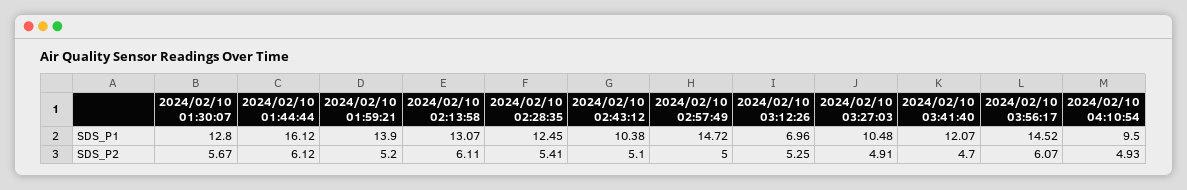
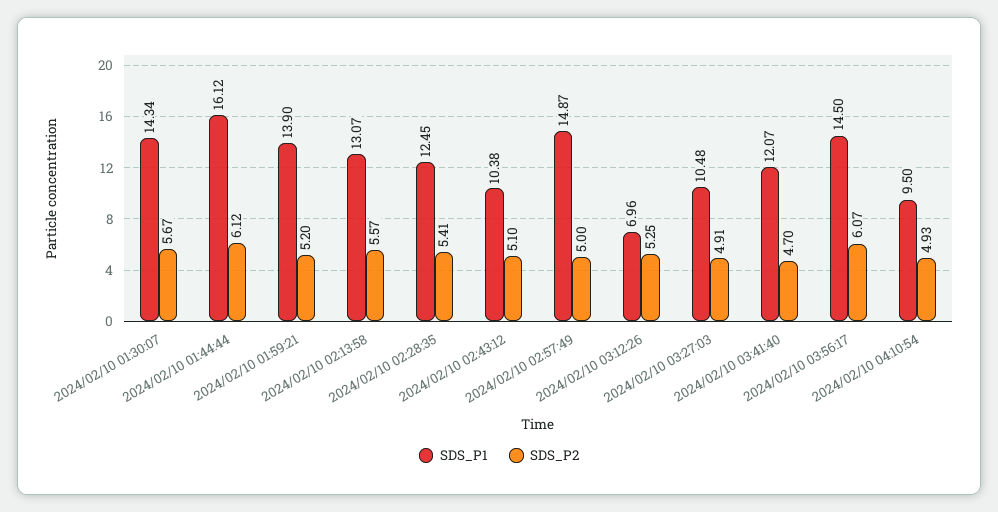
SDS_P1, 2024/02/10 01:30:07: 12.8 -> 14.34
SDS_P1, 2024/02/10 02:57:49: 14.72 -> 14.87
SDS_P1, 2024/02/10 03:56:17: 14.52 -> 14.5
SDS_P2, 2024/02/10 02:13:58: 6.11 -> 5.57

